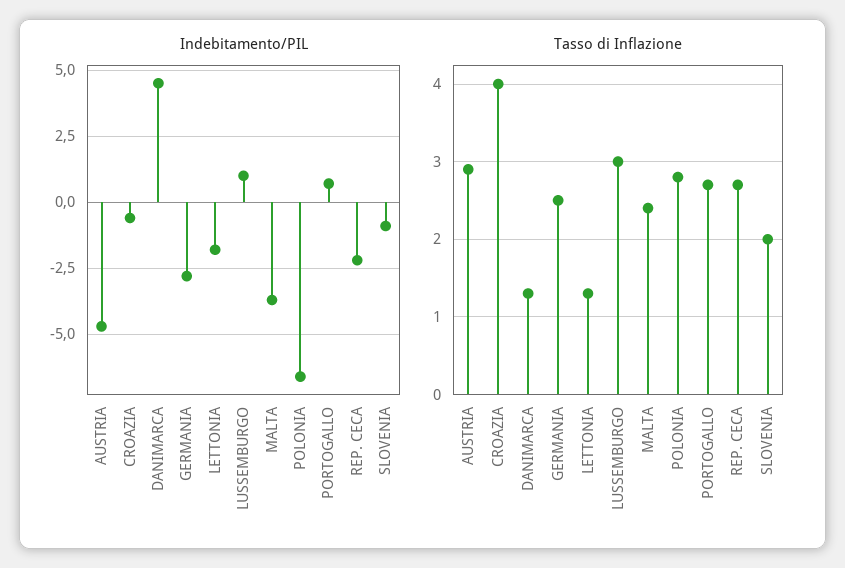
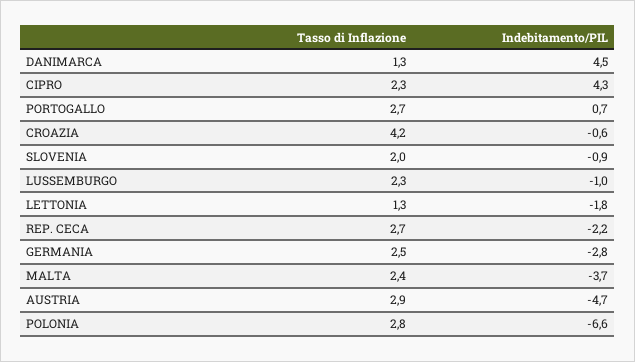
Indebitamento/PIL, LUSSEMBURGO: 1 -> -1
Tasso di Inflazione, CROAZIA: 4 -> 4.2
Tasso di Inflazione, LUSSEMBURGO: 3 -> 2.3
Tasso di Inflazione, CIPRO: none -> 2.3
Indebitamento/PIL, CIPRO: none -> 4.3

